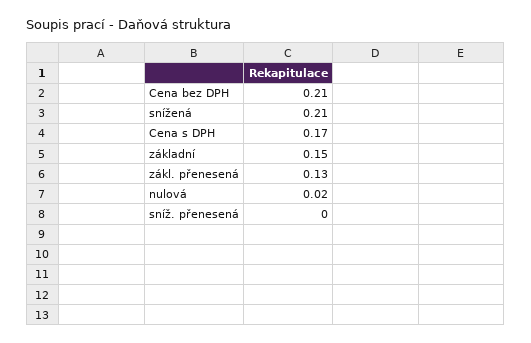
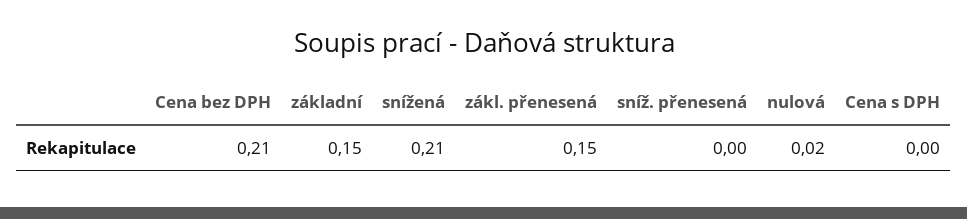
Cena s DPH: 0.17 -> 0
zákl. přenesená: 0.13 -> 0.15

